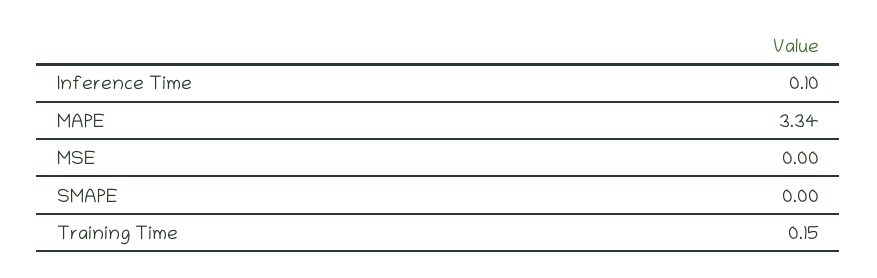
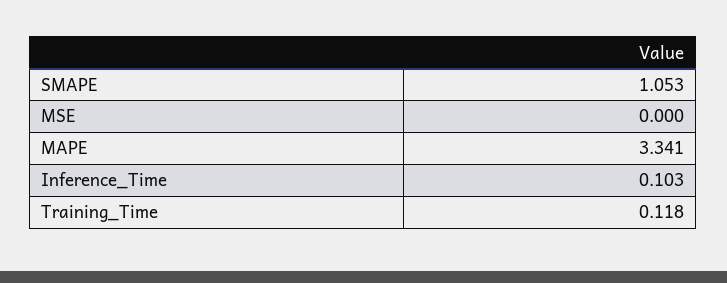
SMAPE: 0 -> 1.053
Training Time: 0.15 -> 0.118

